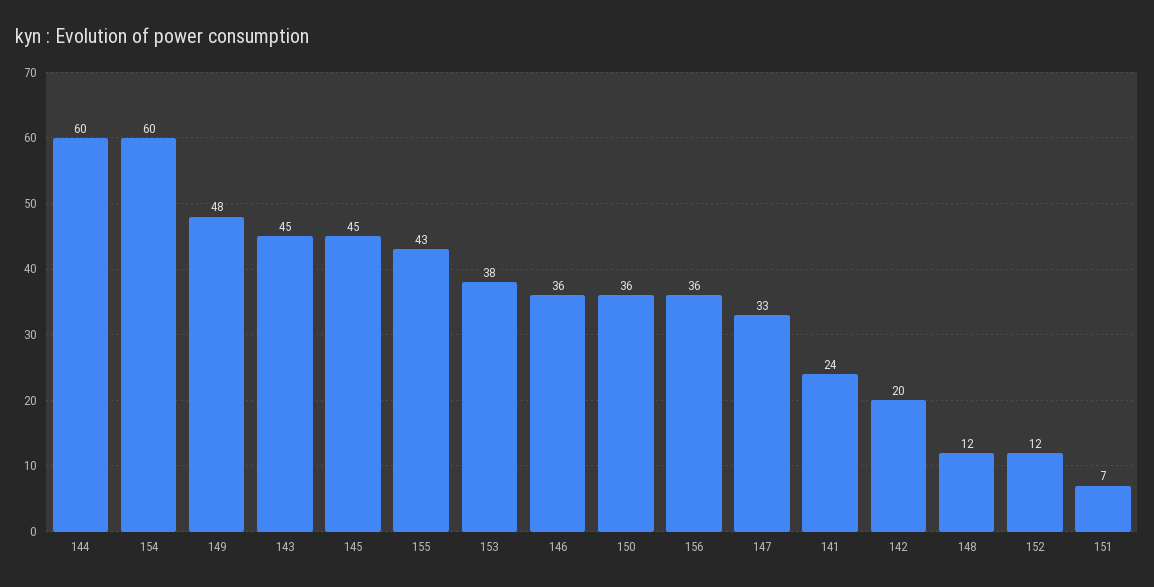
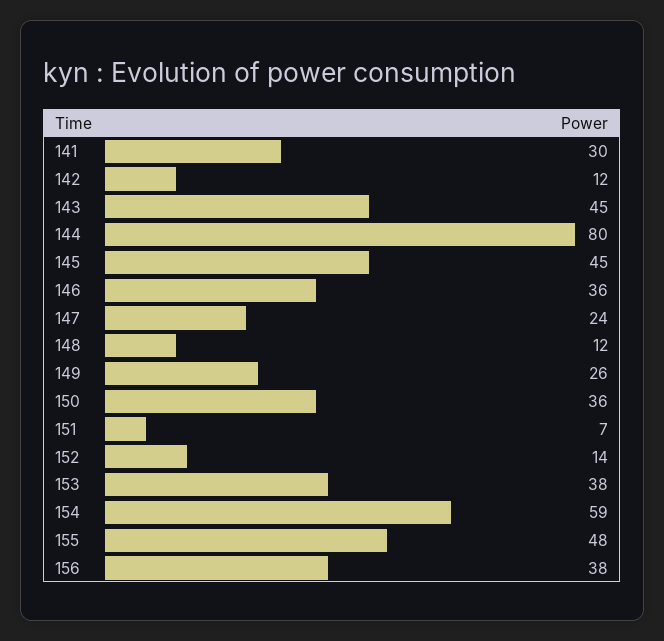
144: 60 -> 80
154: 60 -> 59
149: 48 -> 26
155: 43 -> 48
156: 36 -> 38
147: 33 -> 24
141: 24 -> 30
142: 20 -> 12
152: 12 -> 14

